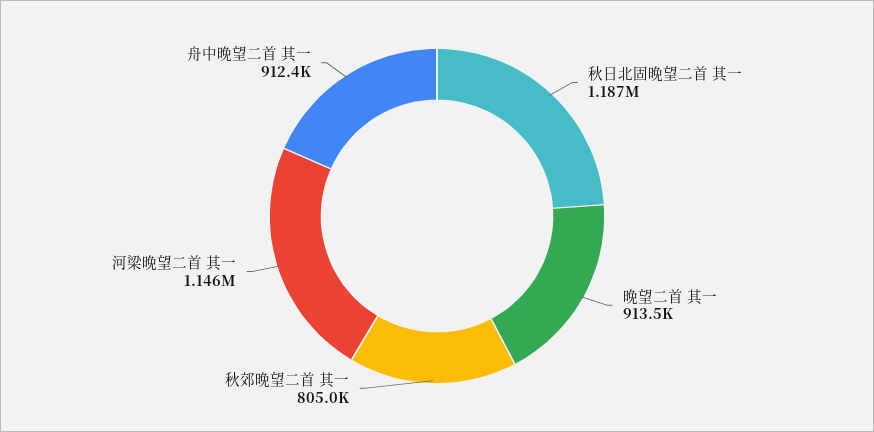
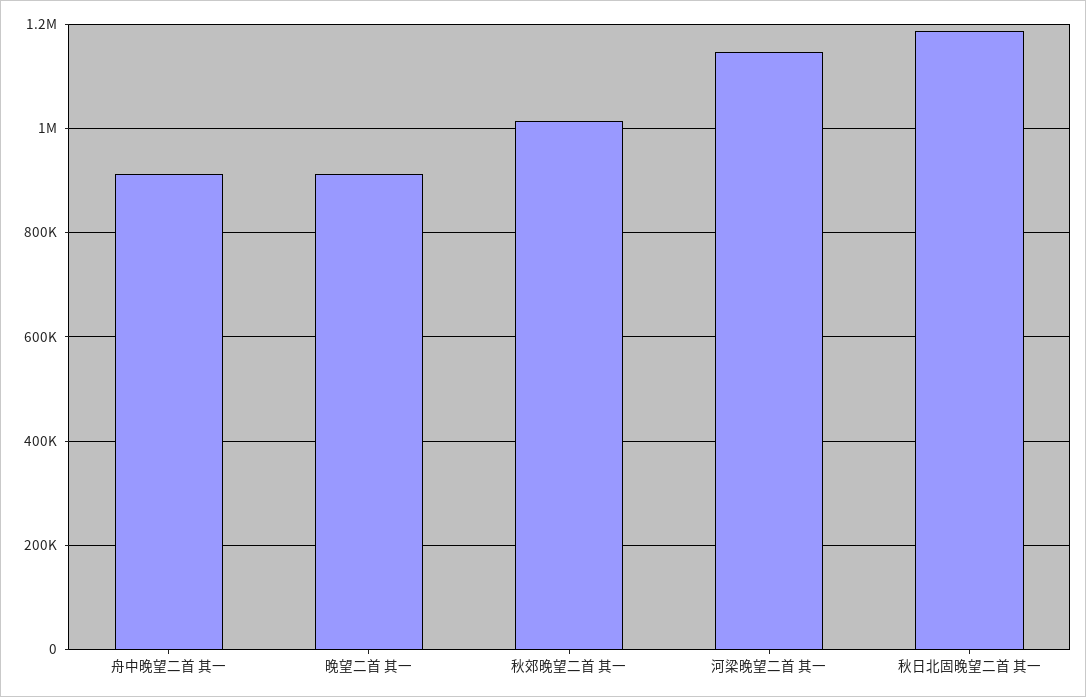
秋郊晚望二首 其一: 805000 -> 1020000

